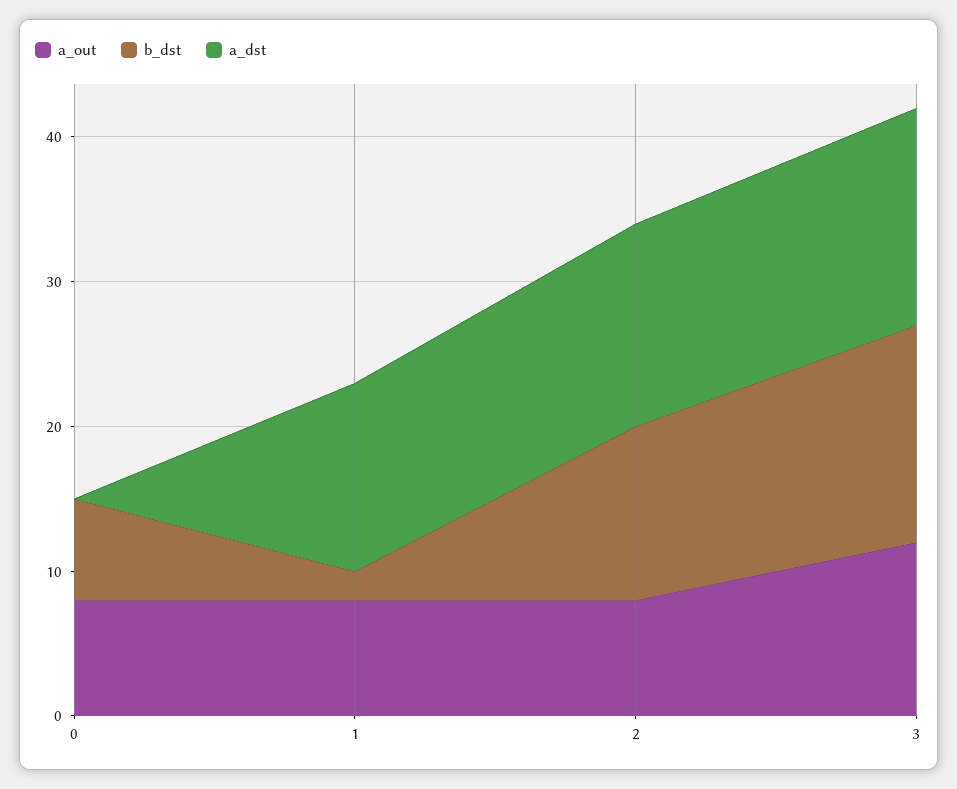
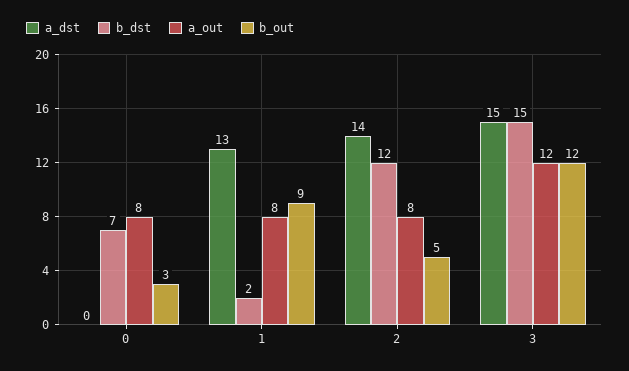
b_out, 0: none -> 3
b_out, 1: none -> 9
b_out, 2: none -> 5
b_out, 3: none -> 12

